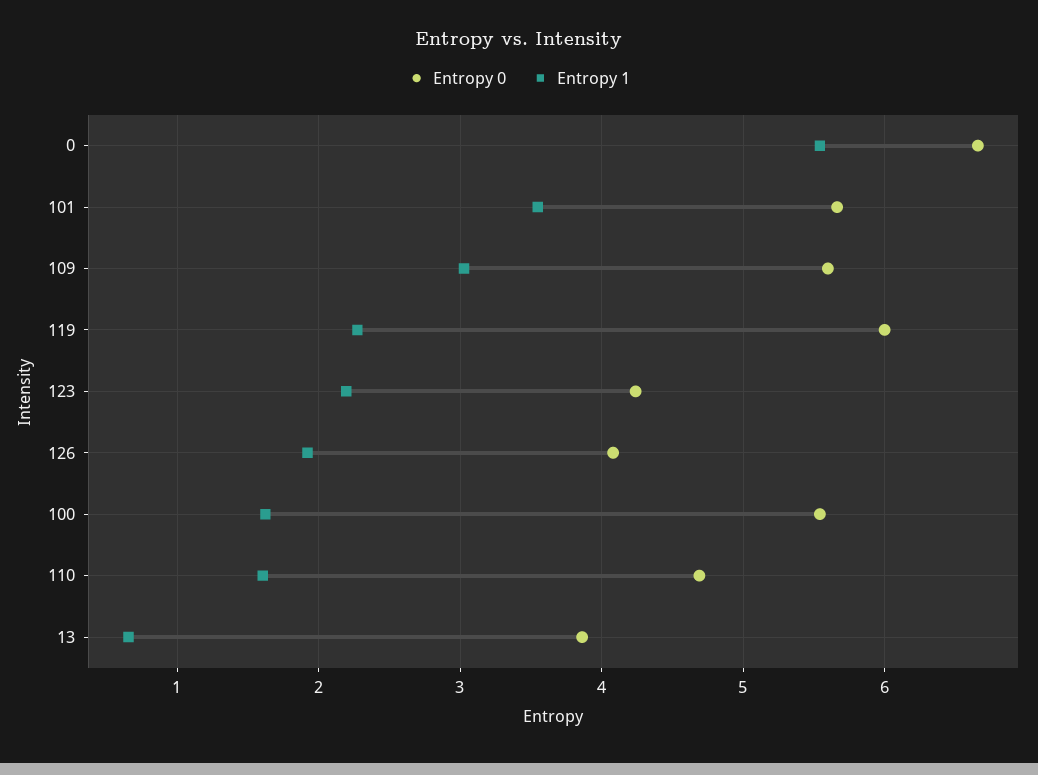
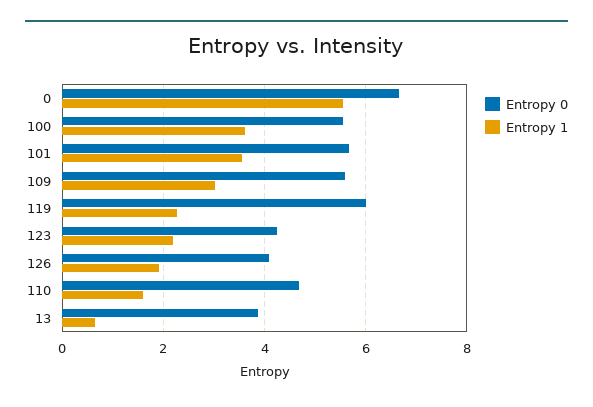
Entropy 1, 100: 1.6 -> 3.6

